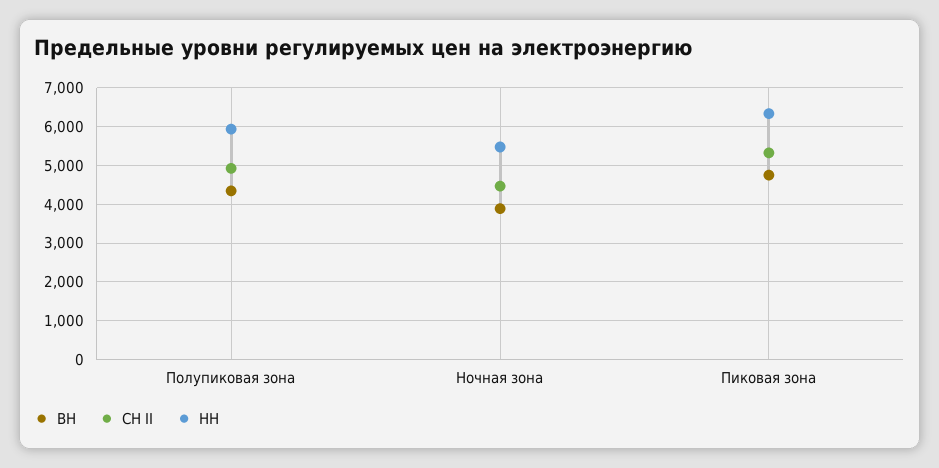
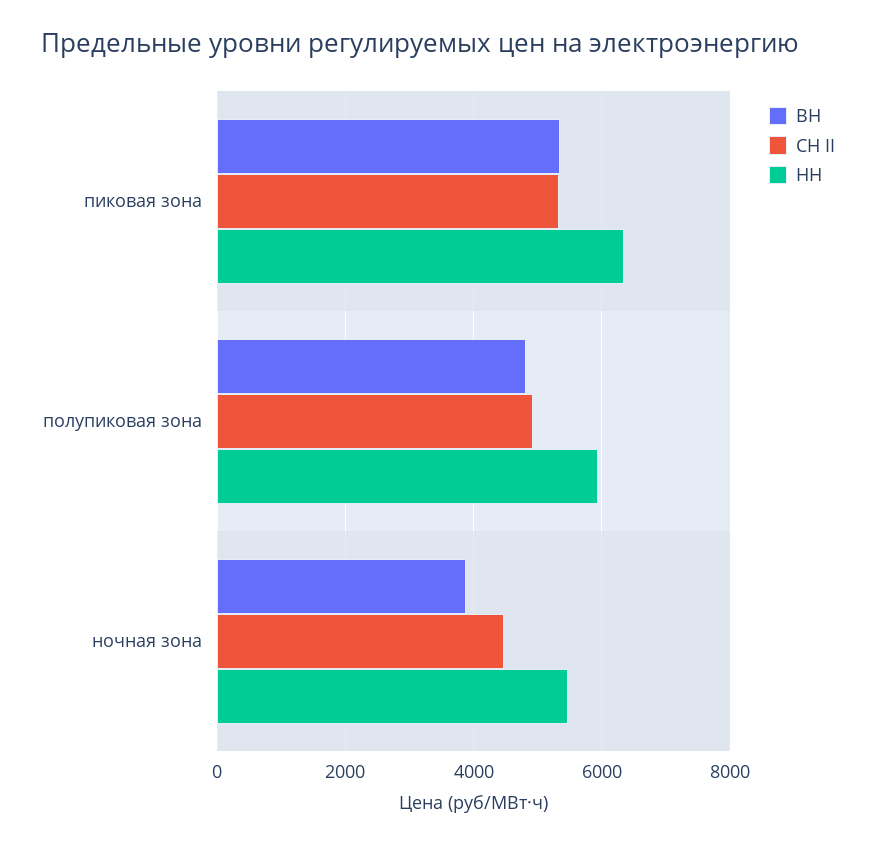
ВН, Полупиковая зона: 4400 -> 4800
ВН, Пиковая зона: 4800 -> 5400

